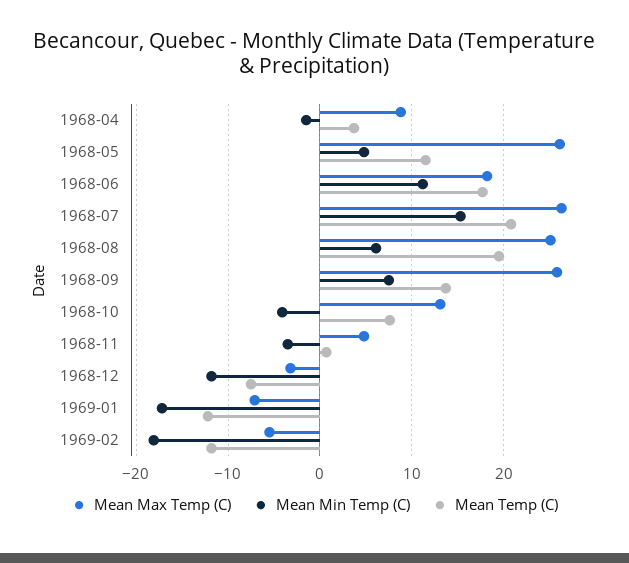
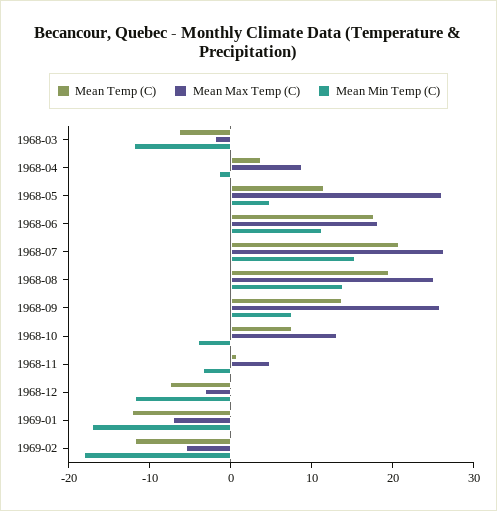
Mean Min Temp (C), 1968-08: 6 -> 14
Mean Temp (C), 1968-03: none -> -6
Mean Max Temp (C), 1968-03: none -> -2
Mean Min Temp (C), 1968-03: none -> -12

